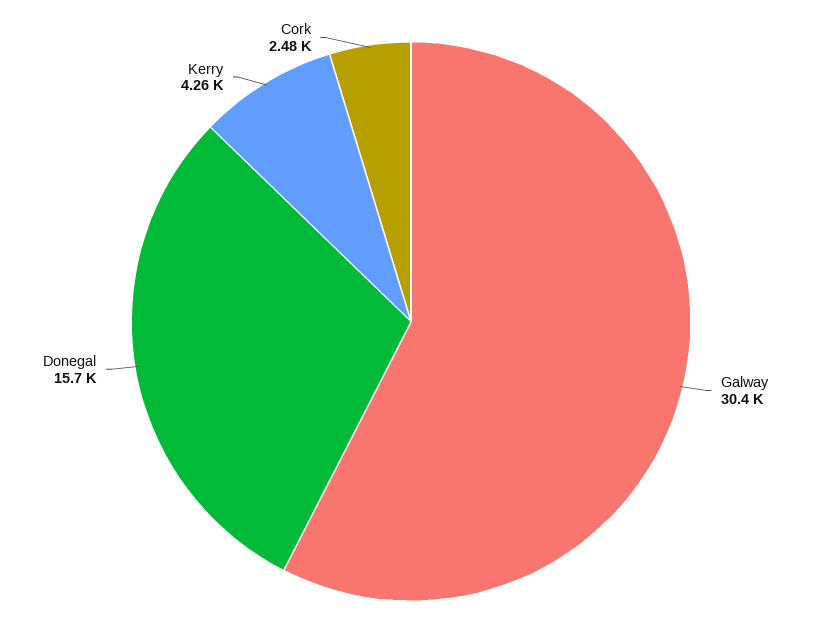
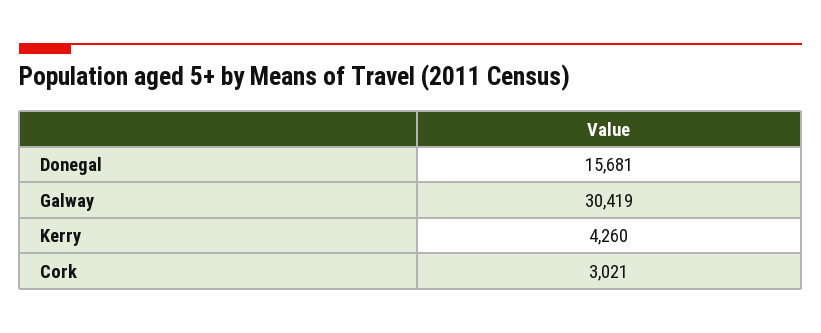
Cork: 2480 -> 3021

